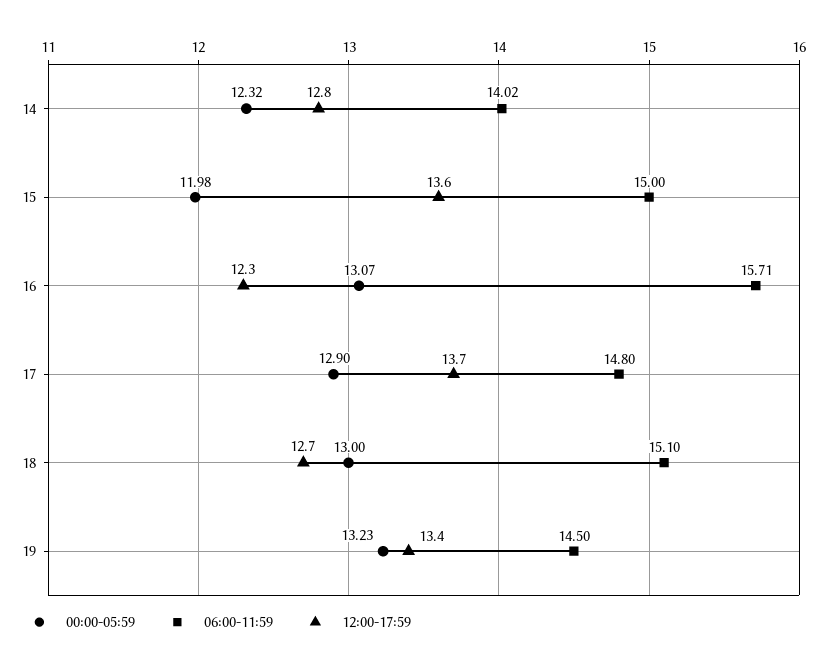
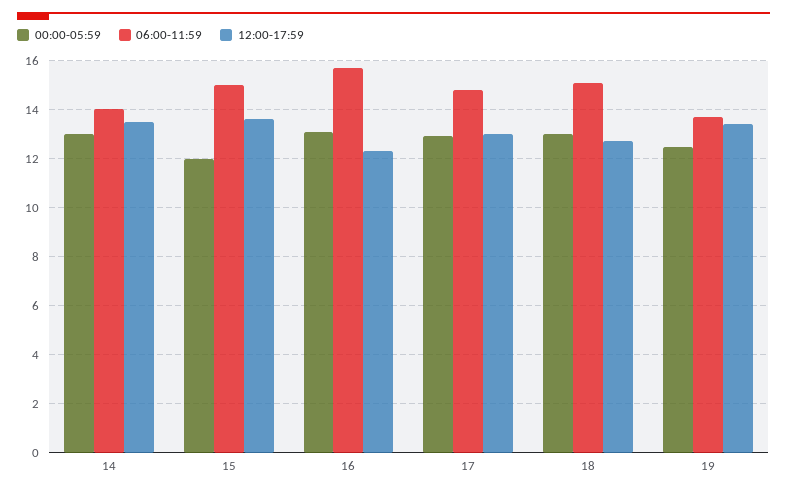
00:00-05:59, 14: 12.32 -> 13
12:00-17:59, 14: 12.8 -> 13.5
12:00-17:59, 17: 13.7 -> 13
00:00-05:59, 19: 13.23 -> 12.5
06:00-11:59, 19: 14.5 -> 13.75

